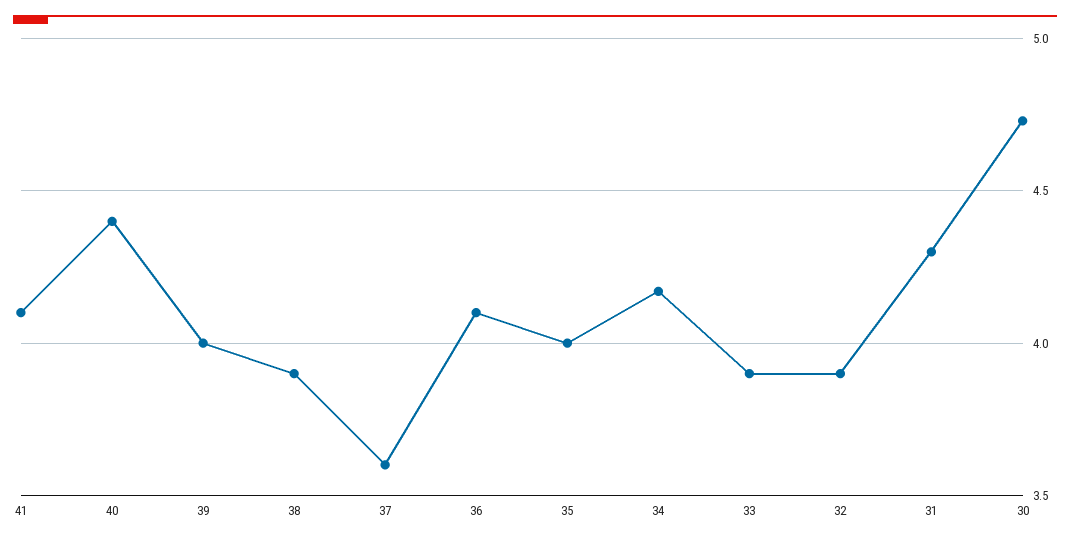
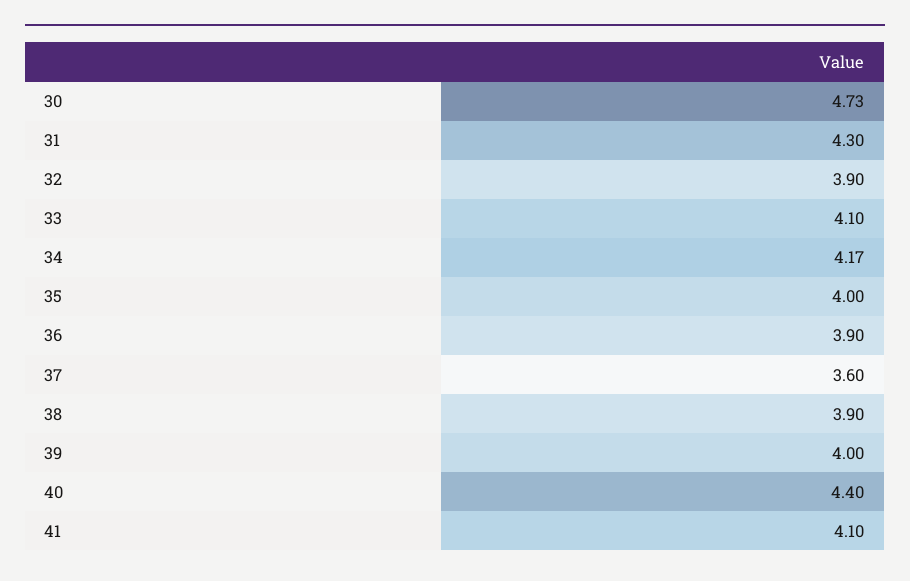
36: 4.1 -> 3.9
33: 3.9 -> 4.1

